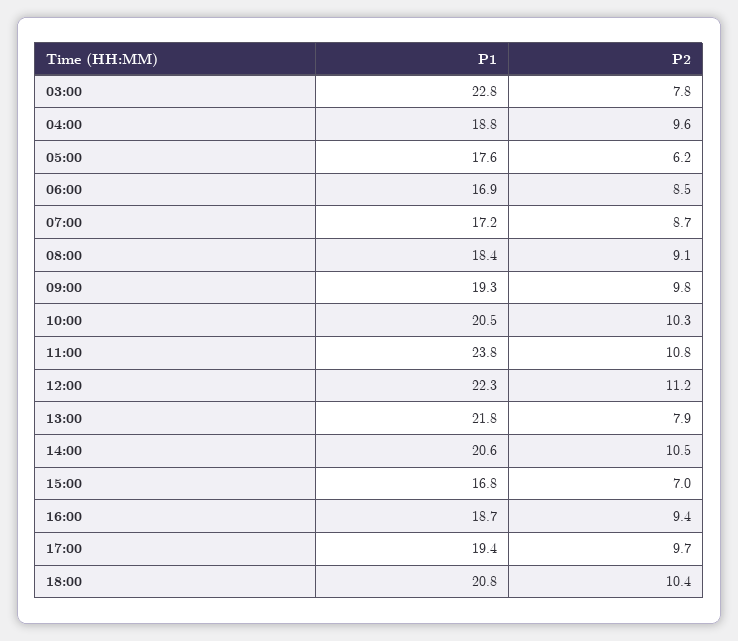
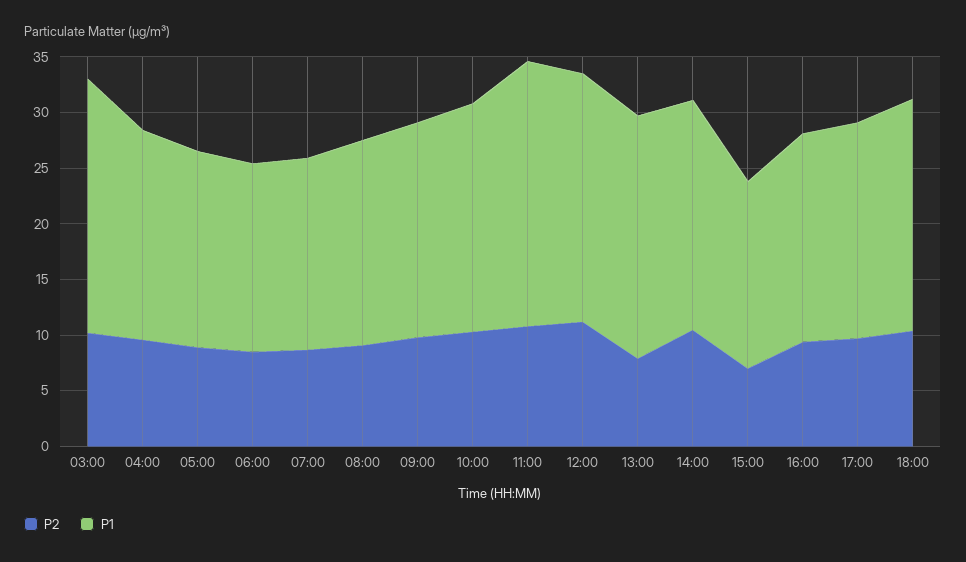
P2, 03:00: 7.8 -> 10
P2, 05:00: 6.2 -> 9

